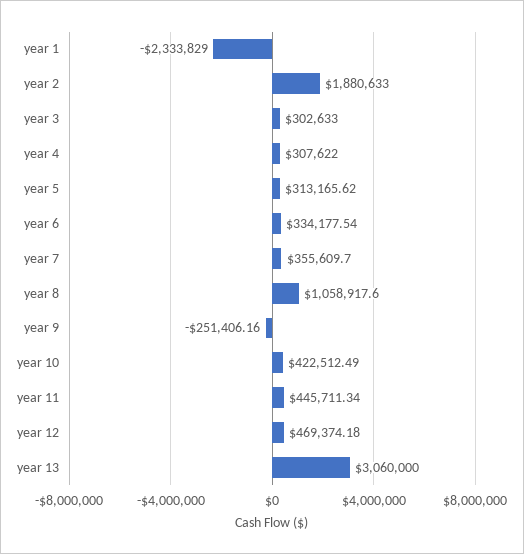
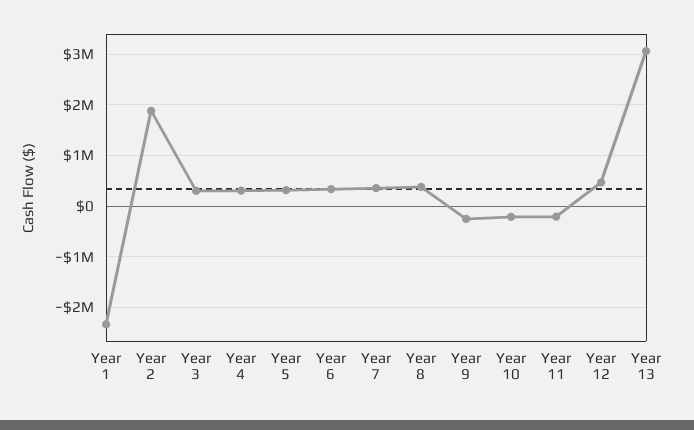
year 8: 1058917.6 -> 400000
year 10: 422512.49 -> -200000
year 11: 445711.34 -> -200000

